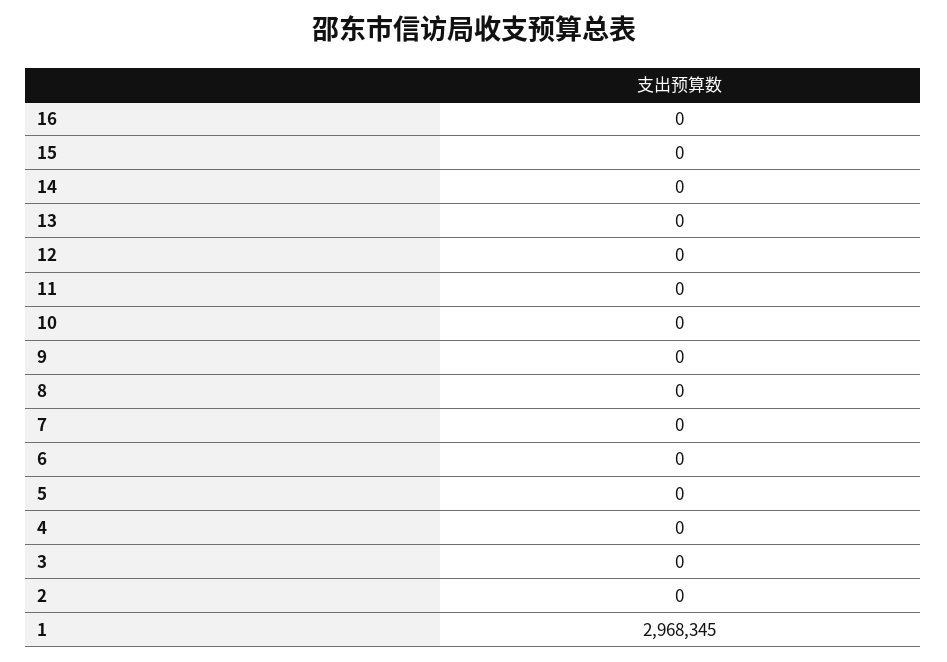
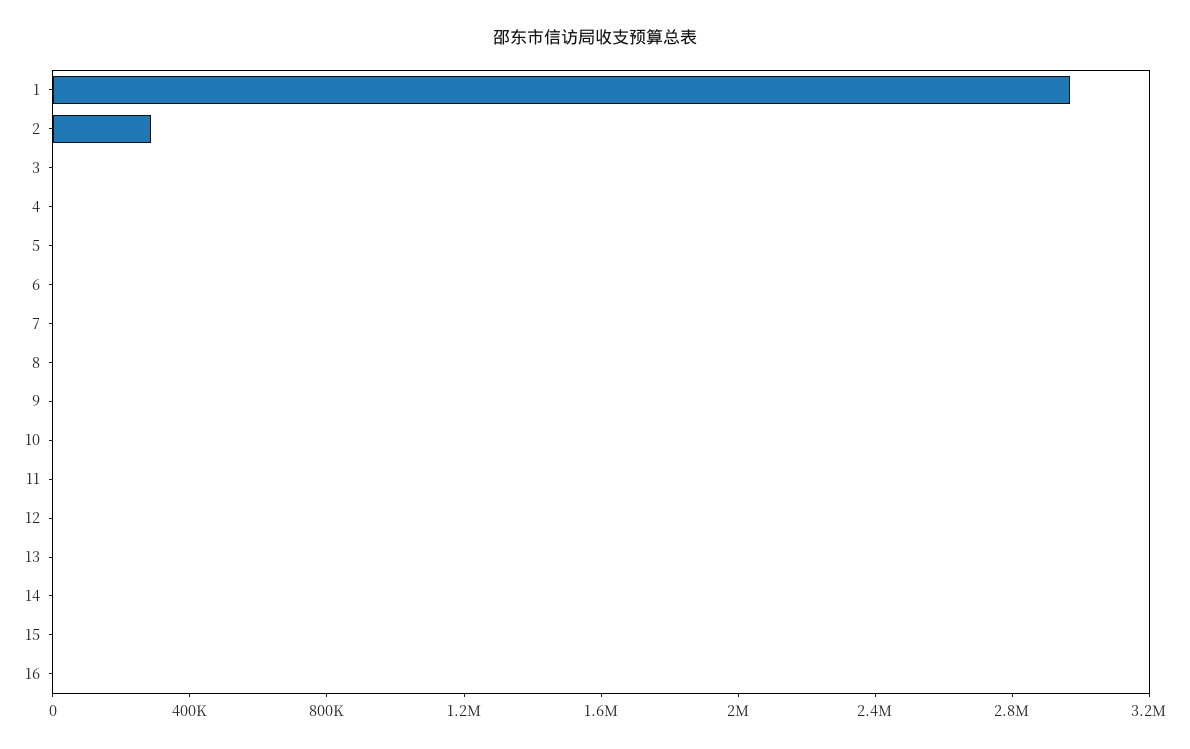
2: 0 -> 300000

